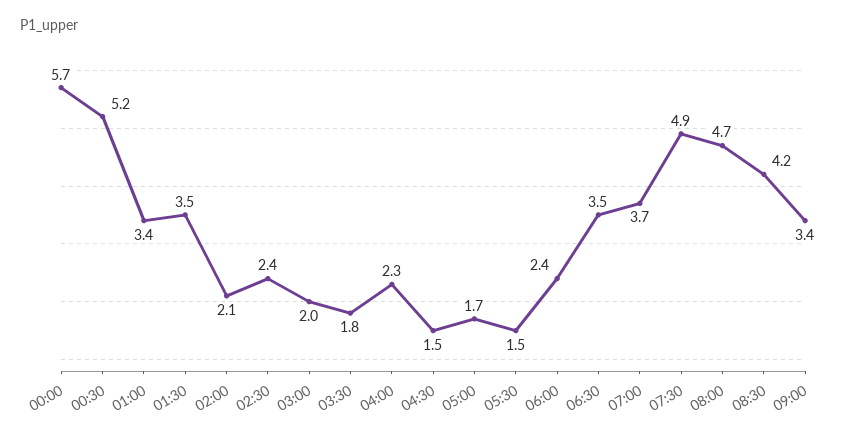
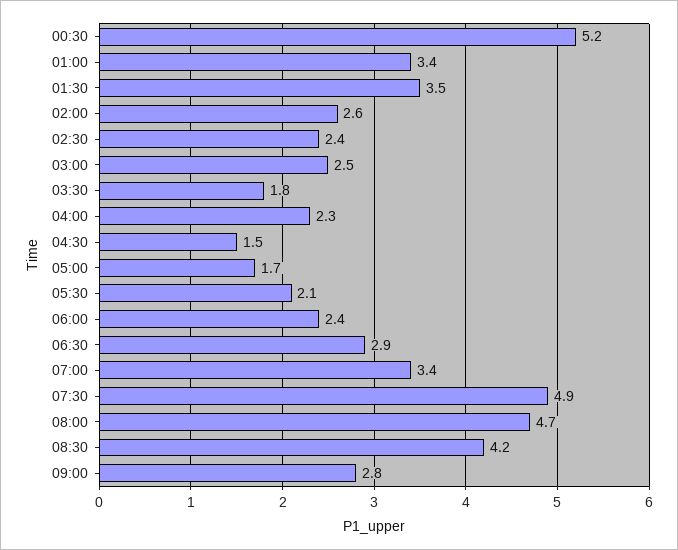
00:00: 5.7 -> none
02:00: 2.1 -> 2.6
03:00: 2 -> 2.5
05:30: 1.5 -> 2.1
06:30: 3.5 -> 2.9
07:00: 3.7 -> 3.4
09:00: 3.4 -> 2.8

